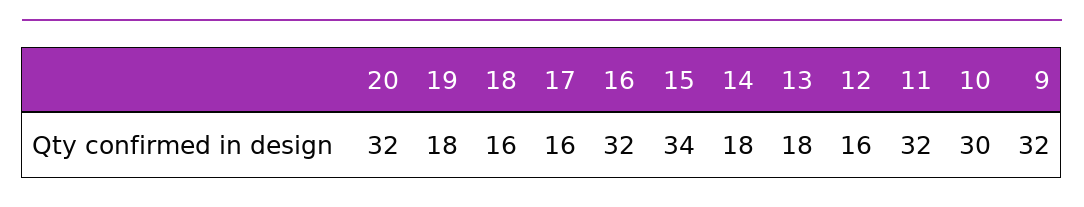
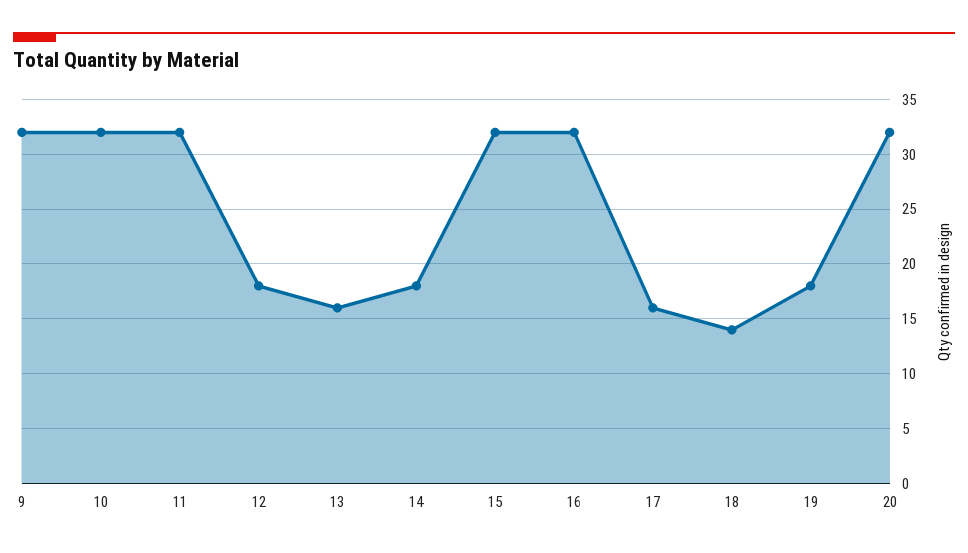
18: 16 -> 14
15: 34 -> 32
13: 18 -> 16
12: 16 -> 18
10: 30 -> 32

